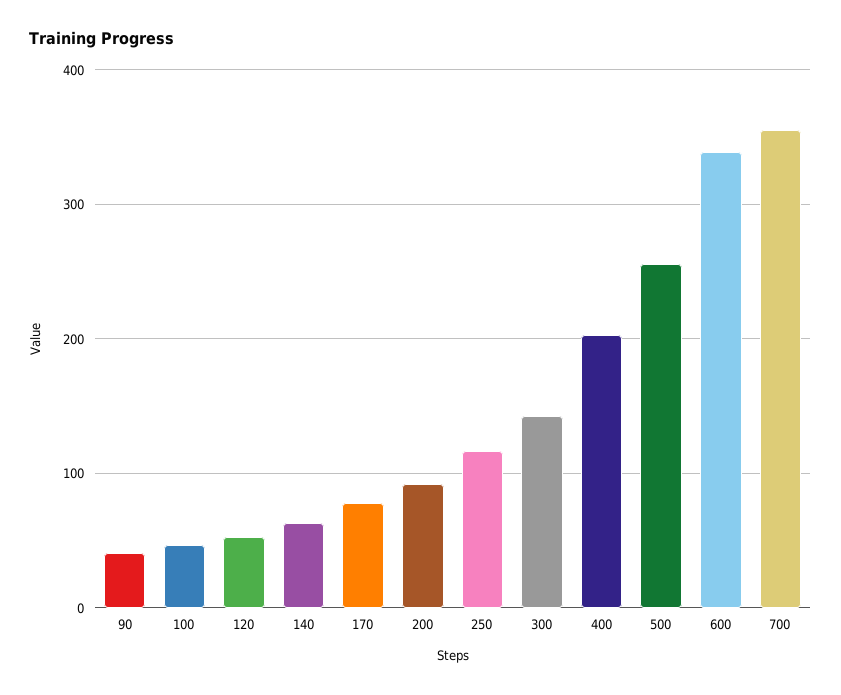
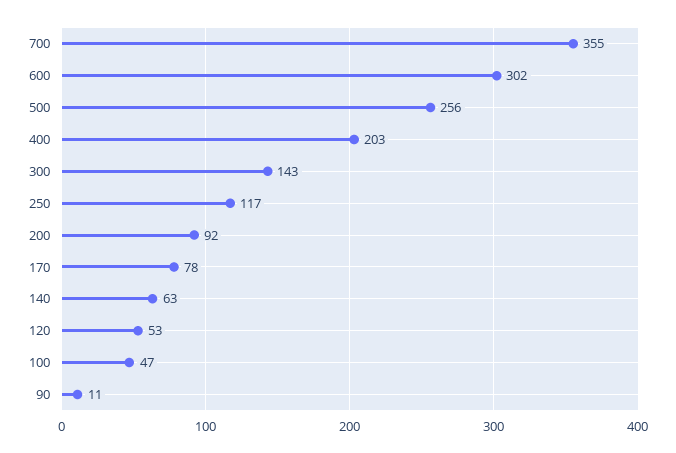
90: 40 -> 11
600: 340 -> 302

